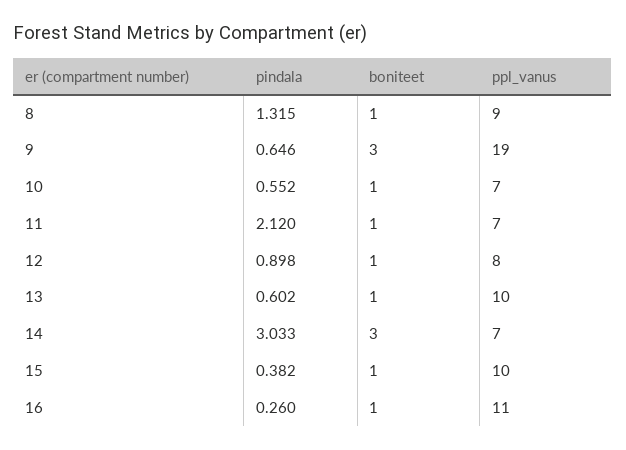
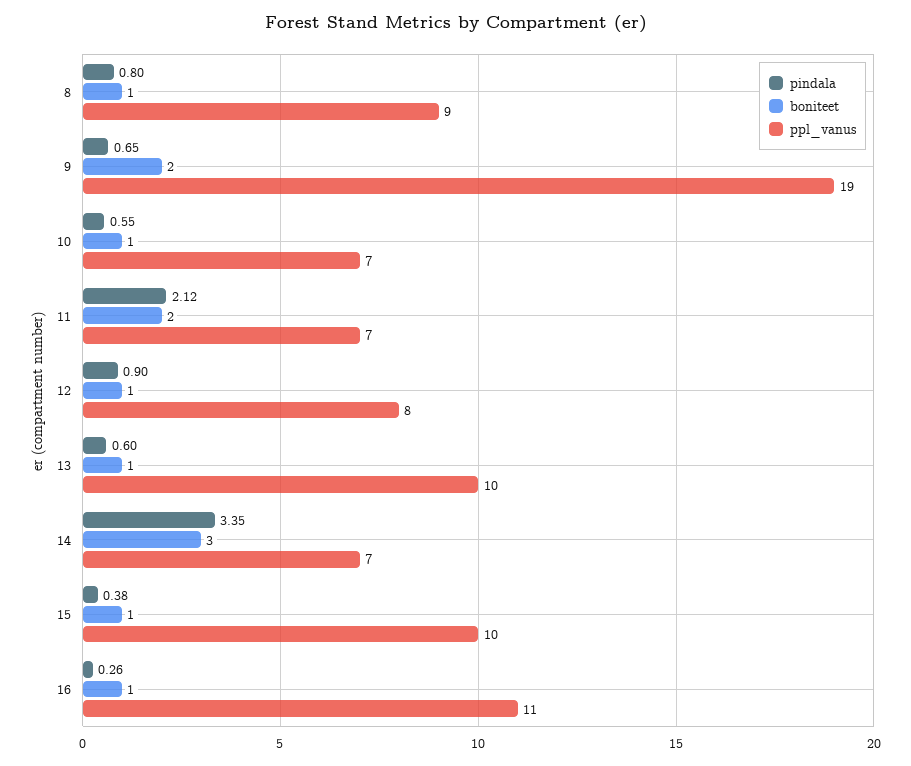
pindala, 8: 1.315 -> 0.8
boniteet, 9: 3 -> 2
boniteet, 11: 1 -> 2
pindala, 14: 3.033 -> 3.35

